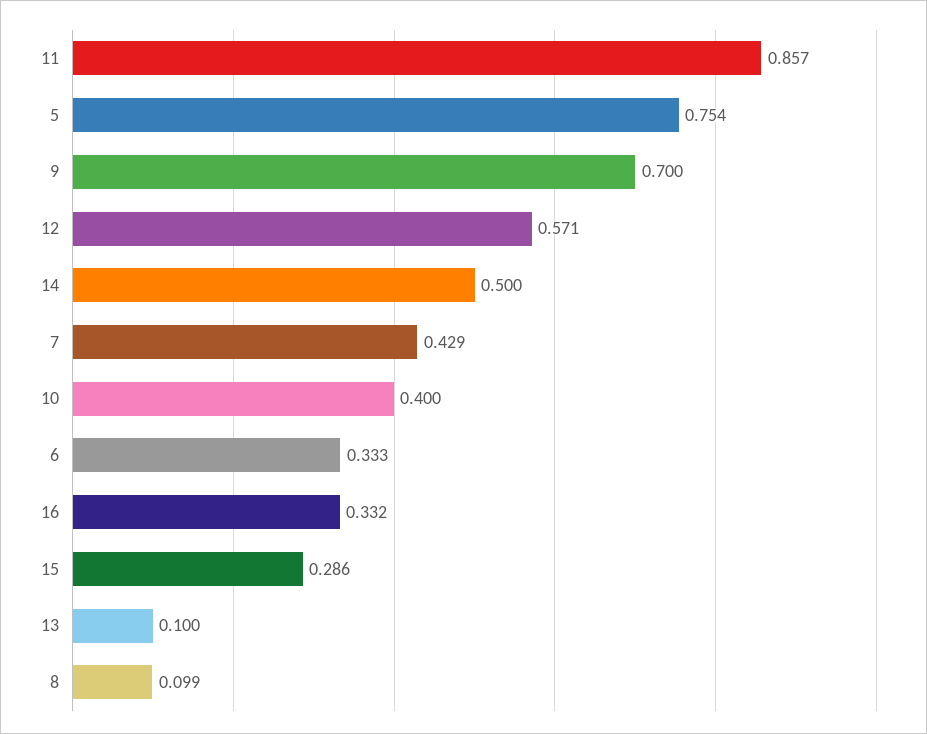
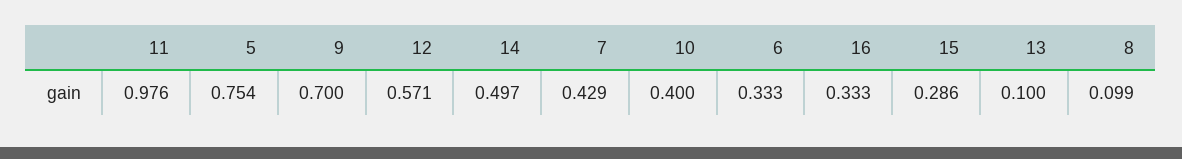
11: 0.857 -> 0.976
14: 0.5 -> 0.497
16: 0.332 -> 0.333

